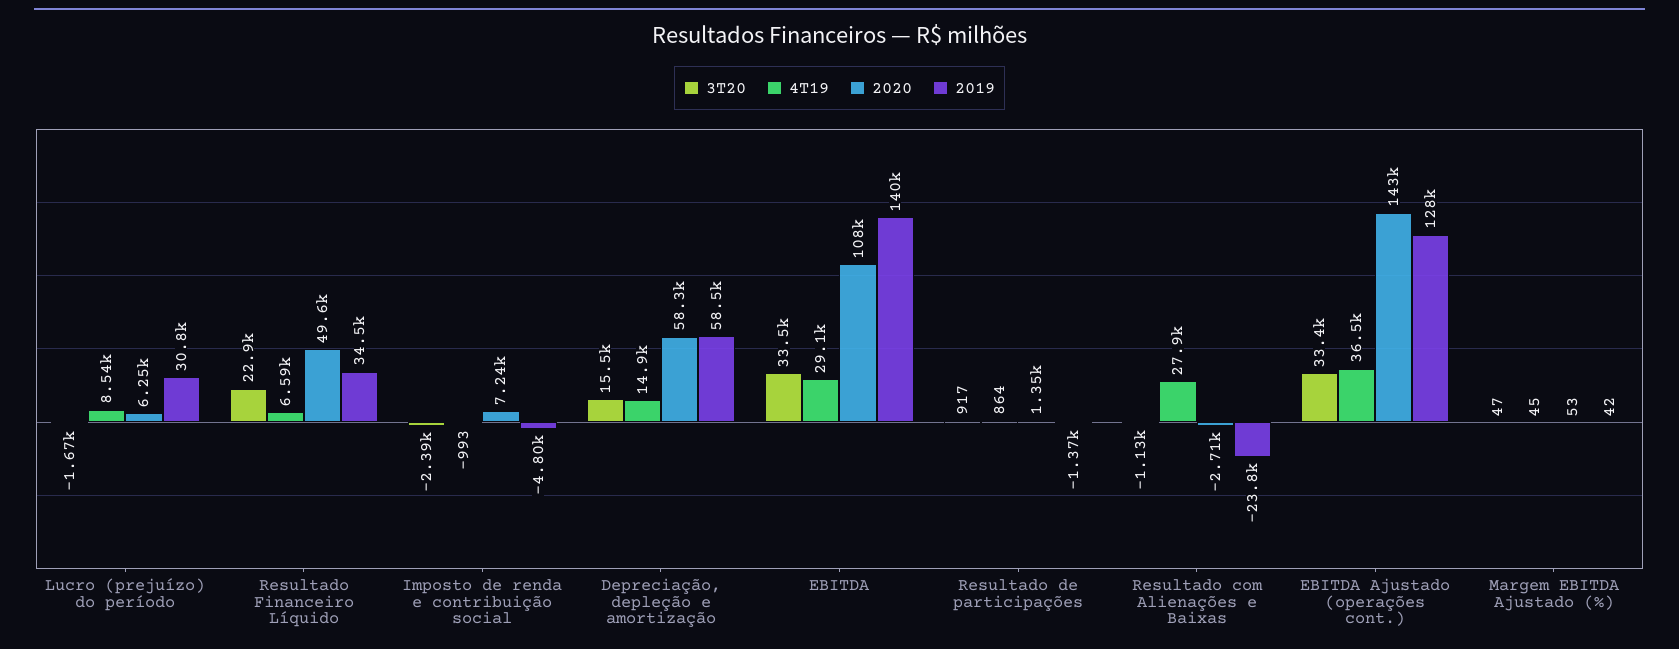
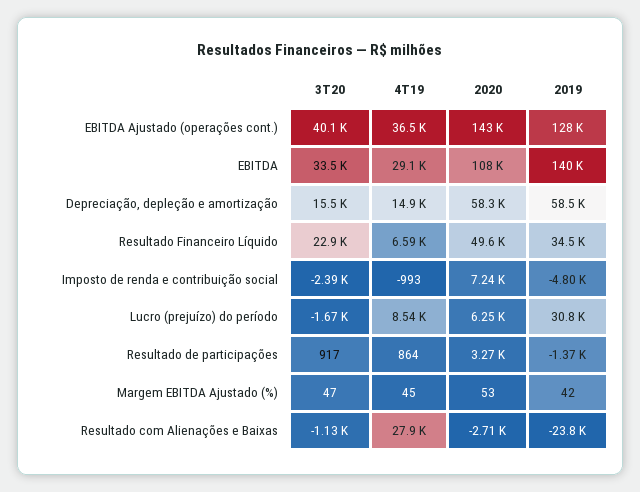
2020, Resultado de participações: 1350 -> 3270
3T20, EBITDA Ajustado (operações cont.): 33400 -> 40100

